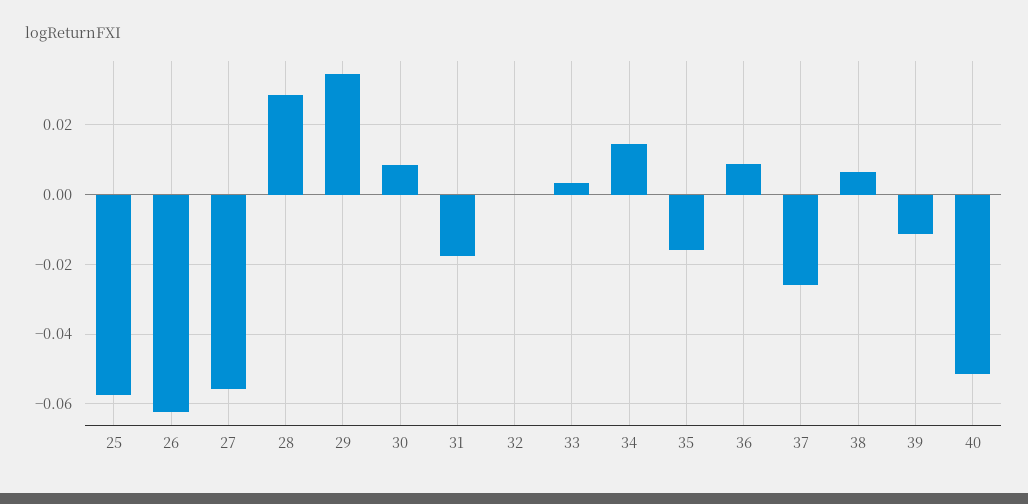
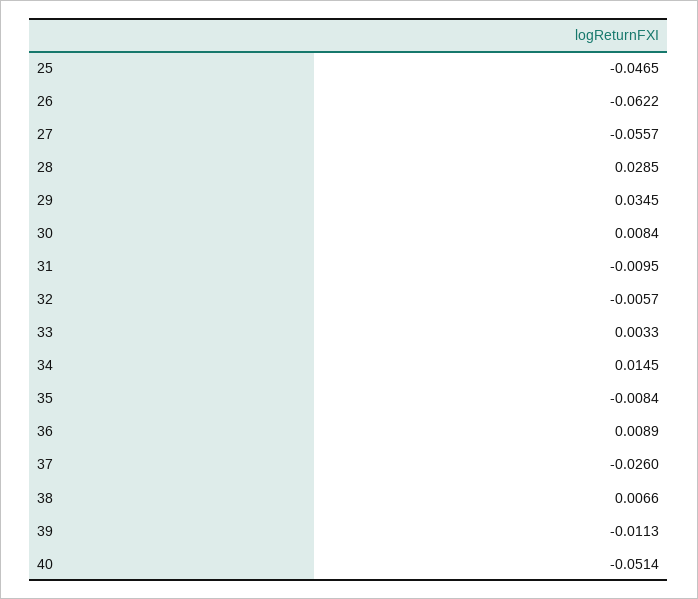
25: -0.058 -> -0.0465
31: -0.018 -> -0.0095
32: 0 -> -0.0057
35: -0.016 -> -0.0084

